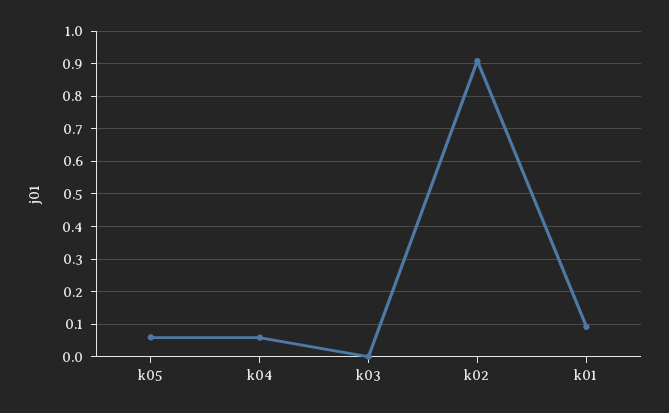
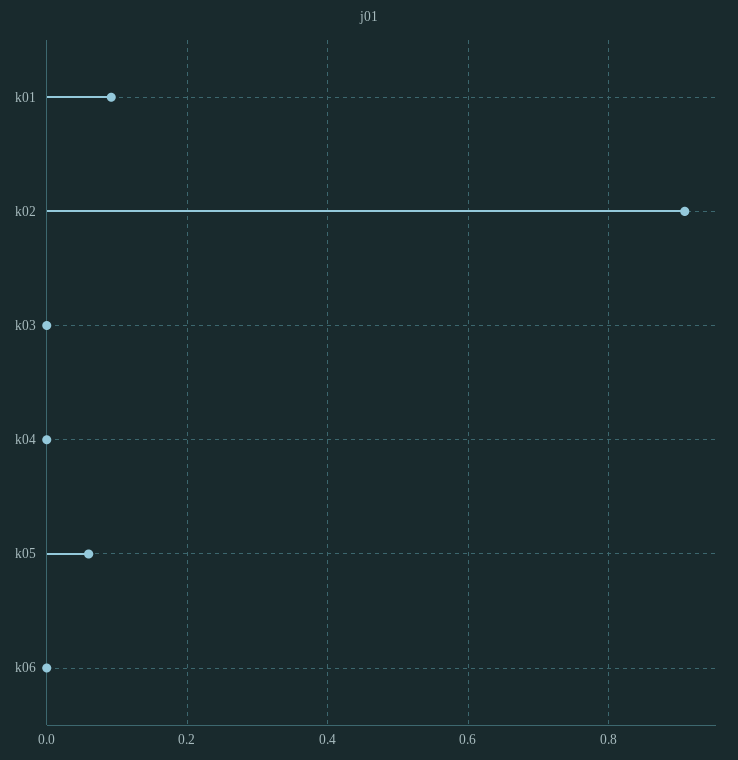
k04: 0.06 -> 0
k06: none -> 0

